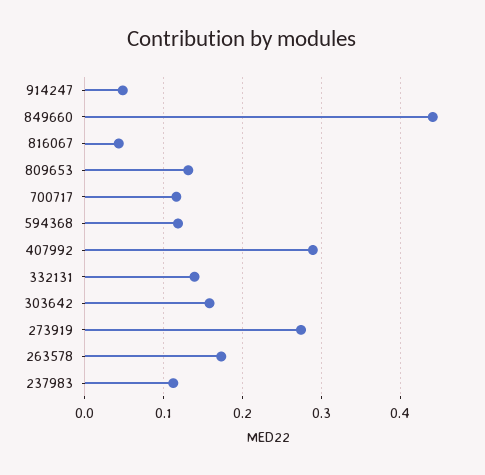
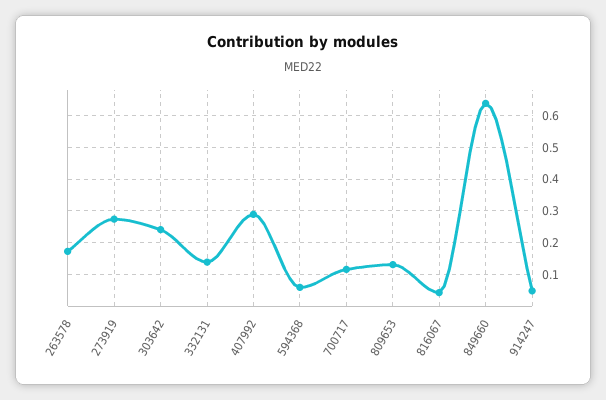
849660: 0.44 -> 0.64
594368: 0.12 -> 0.06
303642: 0.16 -> 0.24
237983: 0.11 -> none

